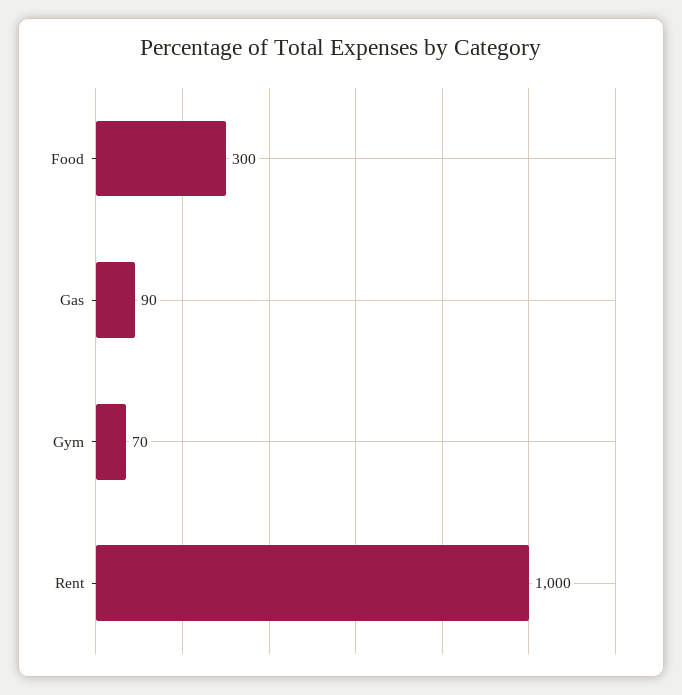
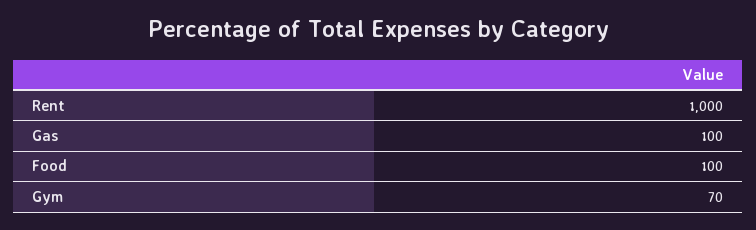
Food: 300 -> 100
Gas: 90 -> 100

